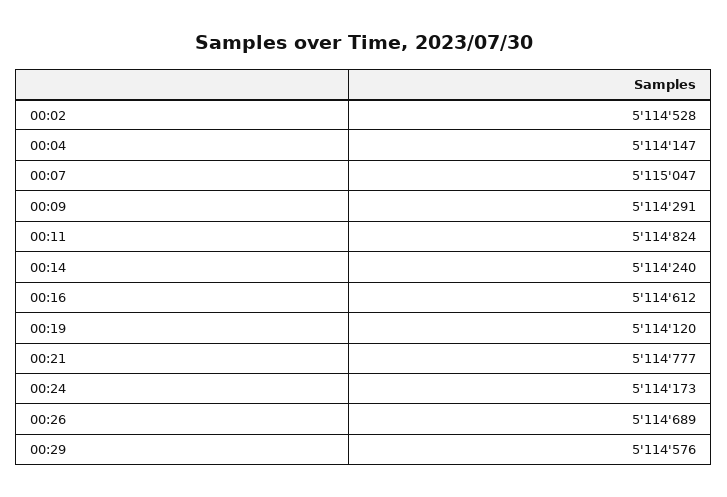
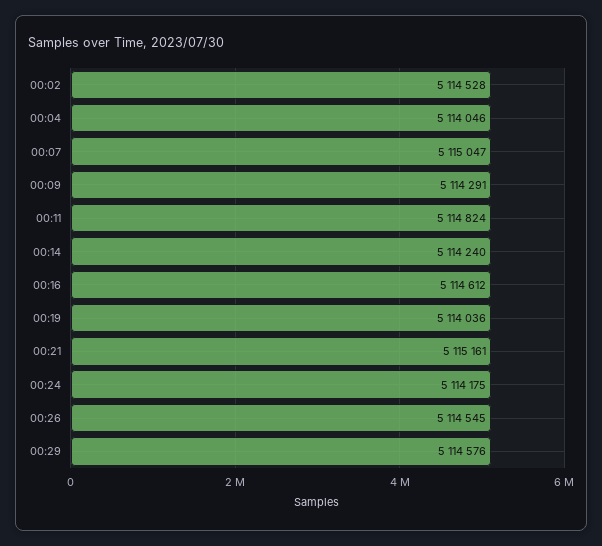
00:04: 5114147 -> 5114046
00:19: 5114120 -> 5114036
00:21: 5114777 -> 5115161
00:24: 5114173 -> 5114175
00:26: 5114689 -> 5114545

